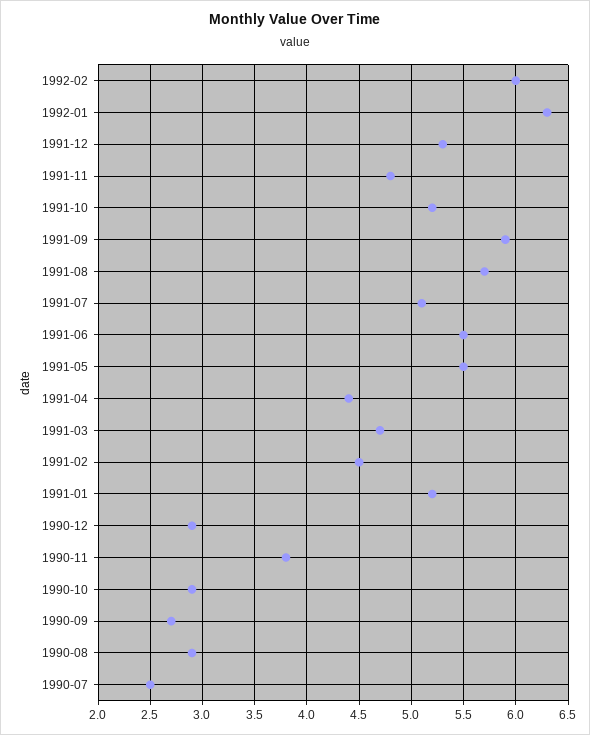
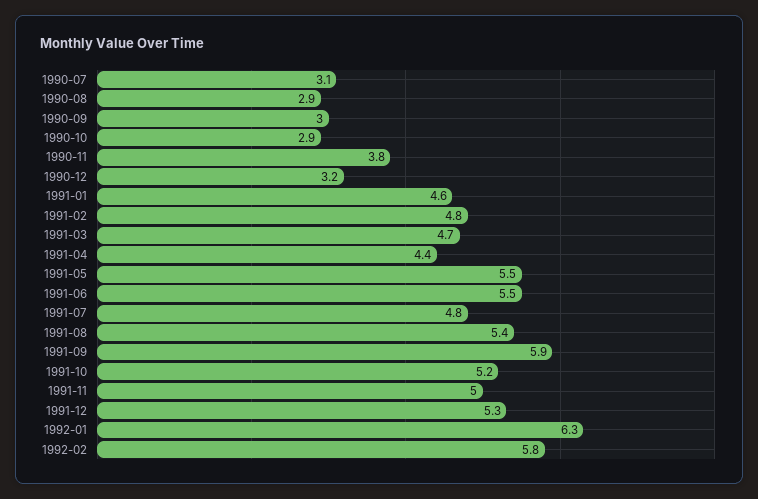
1992-02: 6 -> 5.8
1991-11: 4.8 -> 5
1991-08: 5.7 -> 5.4
1991-07: 5.1 -> 4.8
1991-02: 4.5 -> 4.8
1991-01: 5.2 -> 4.6
1990-12: 2.9 -> 3.2
1990-09: 2.7 -> 3
1990-07: 2.5 -> 3.1

